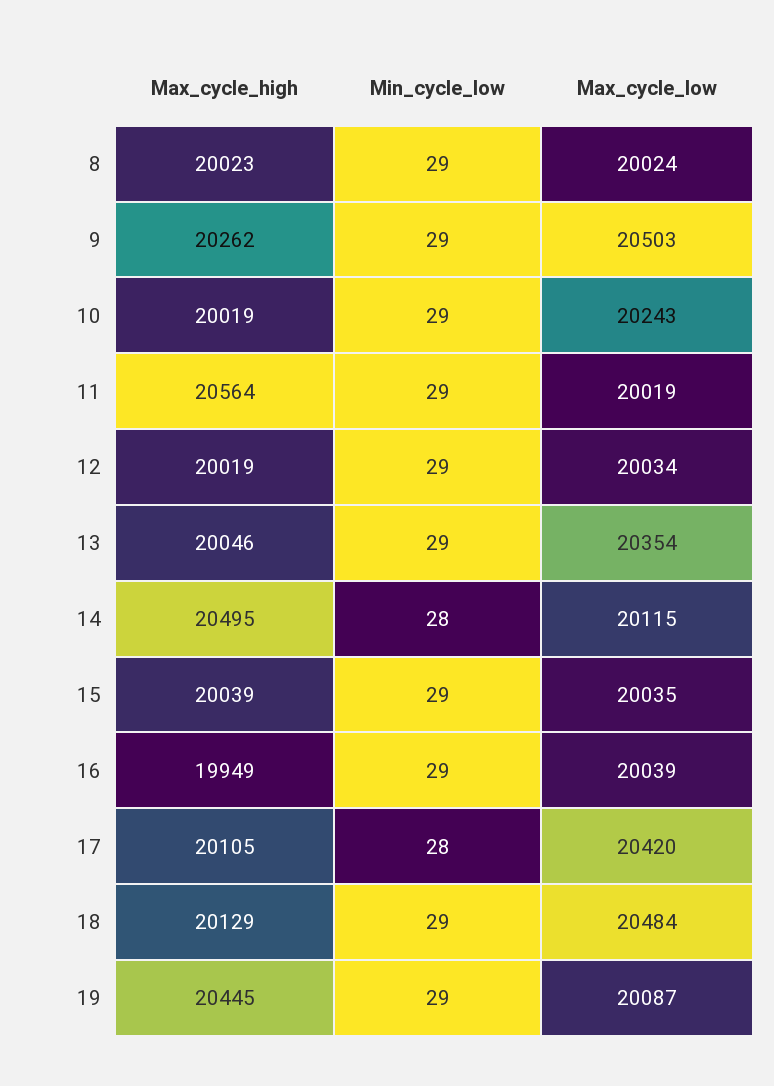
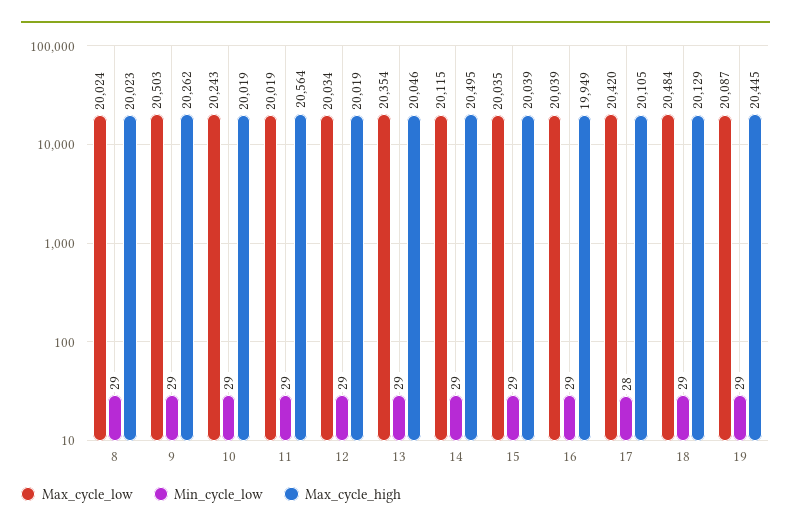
Min_cycle_low, 14: 28 -> 29

